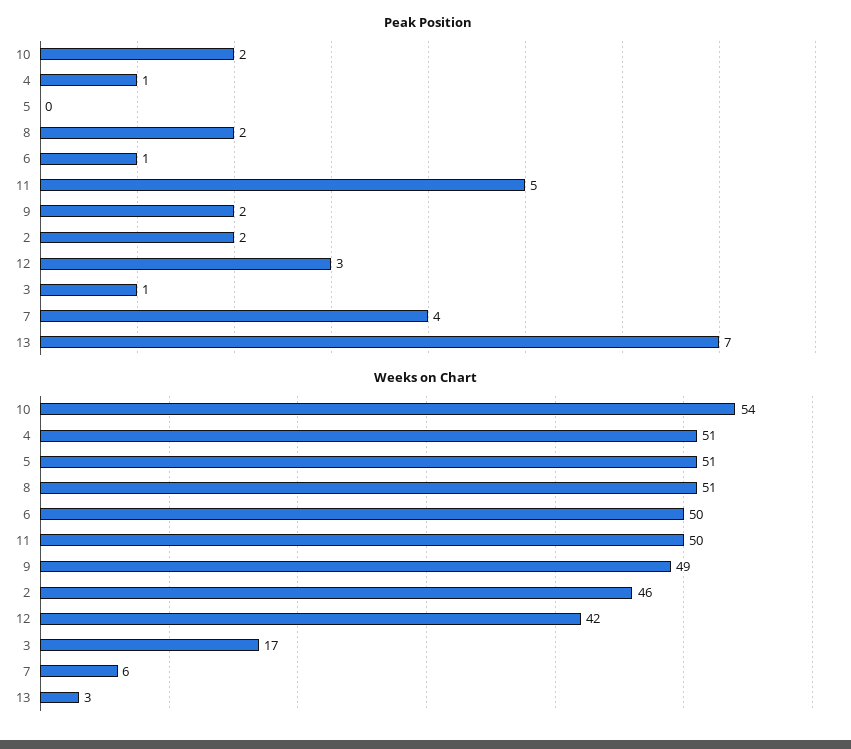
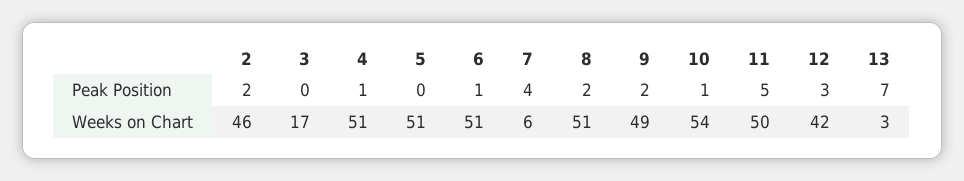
Peak Position, 10: 2 -> 1
Peak Position, 3: 1 -> 0
Weeks on Chart, 6: 50 -> 51

